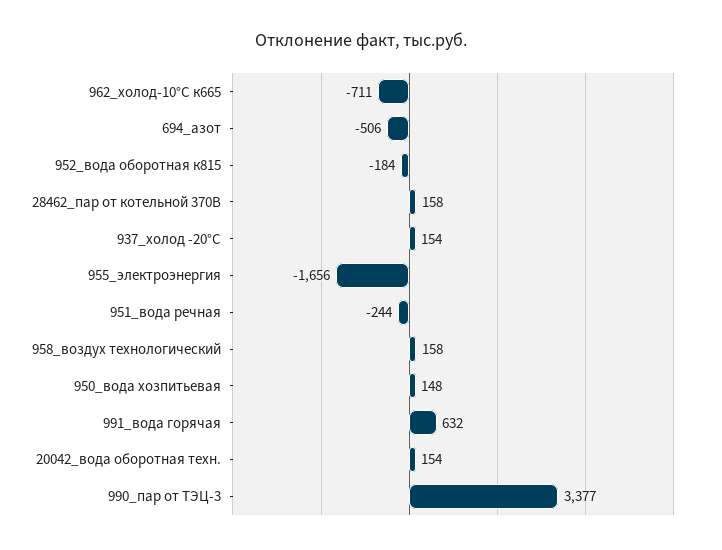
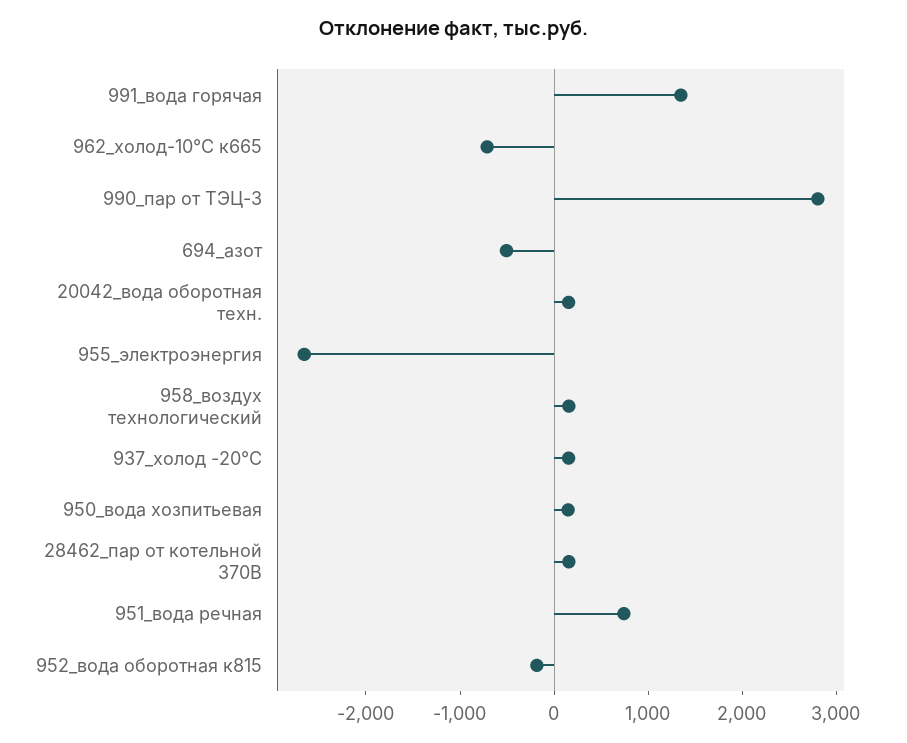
955_электроэнергия: -1656 -> -2600
951_вода речная: -244 -> 800
991_вода горячая: 632 -> 1400
990_пар от ТЭЦ-3: 3377 -> 2800

